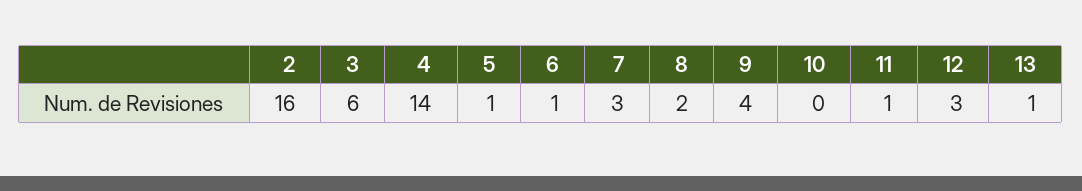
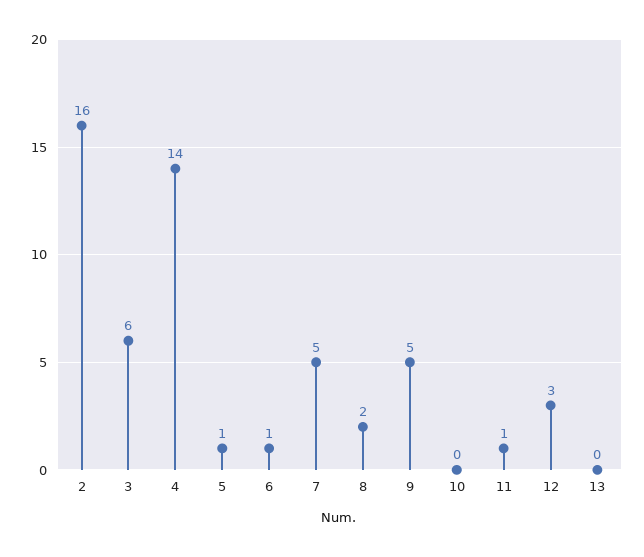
7: 3 -> 5
9: 4 -> 5
13: 1 -> 0

